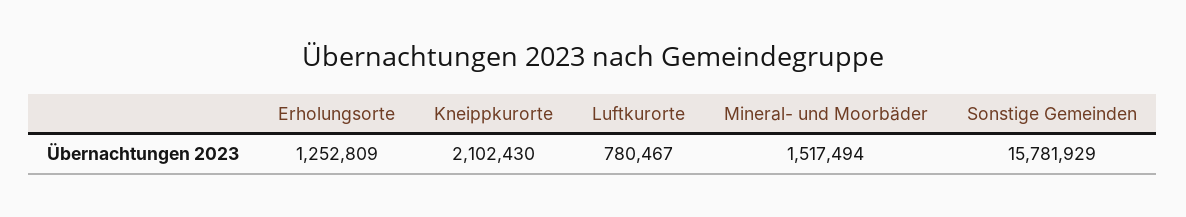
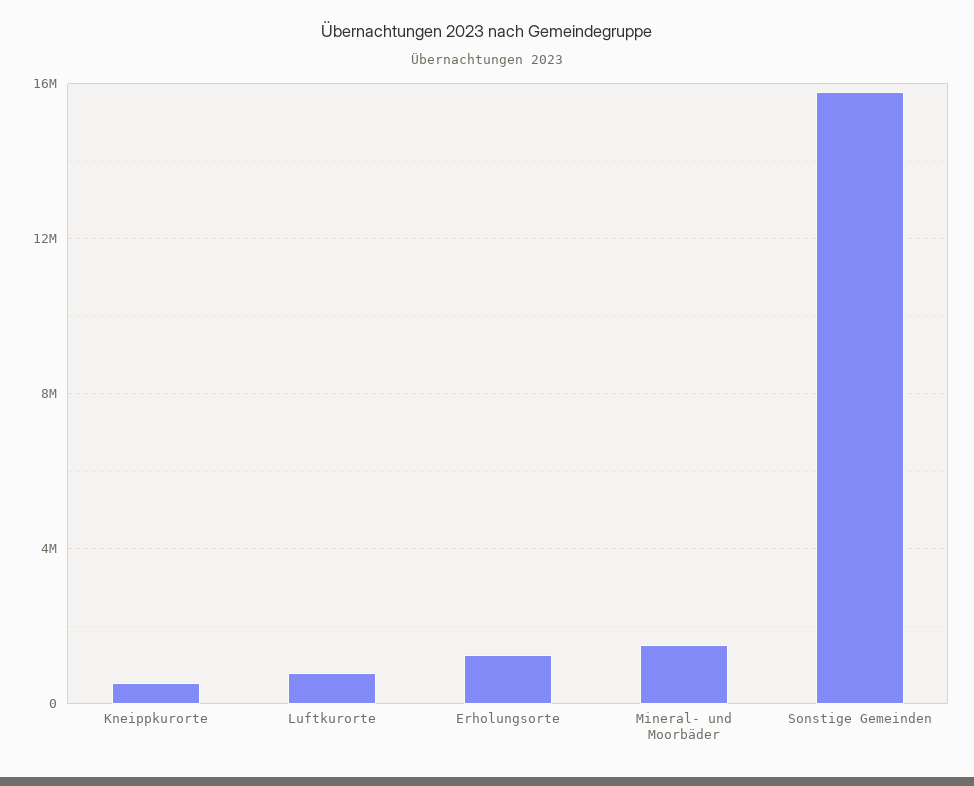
Kneippkurorte: 2102430 -> 500000

